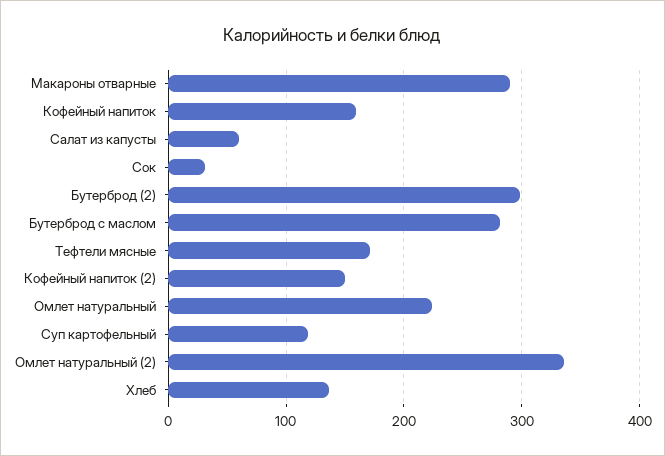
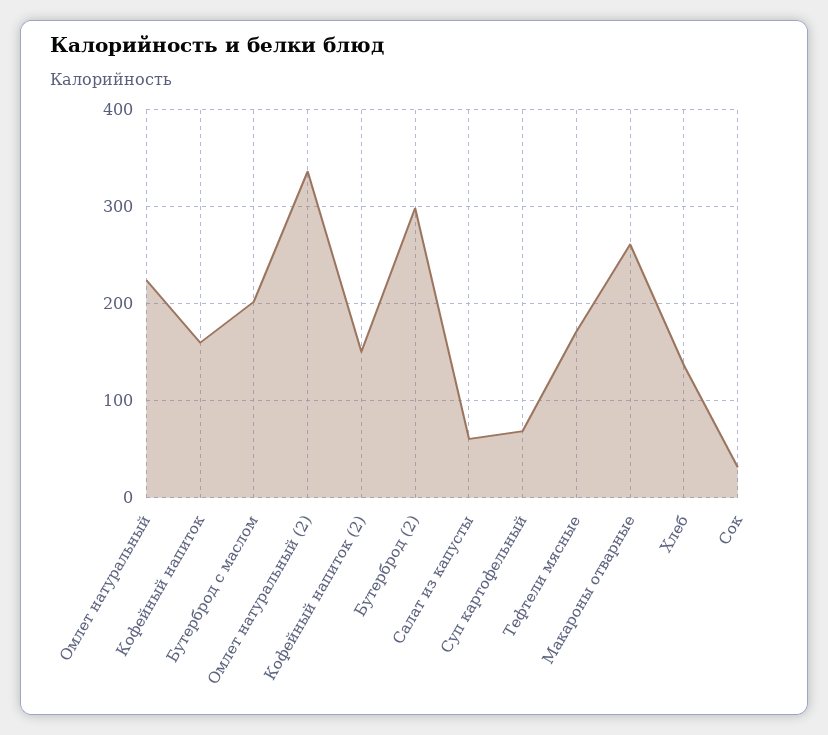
Макароны отварные: 290 -> 260
Бутерброд с маслом: 280 -> 200
Суп картофельный: 120 -> 70

